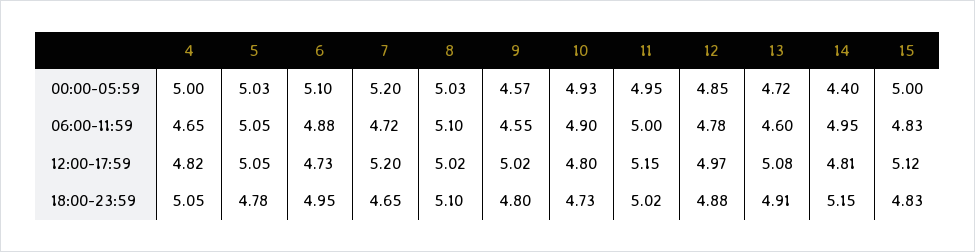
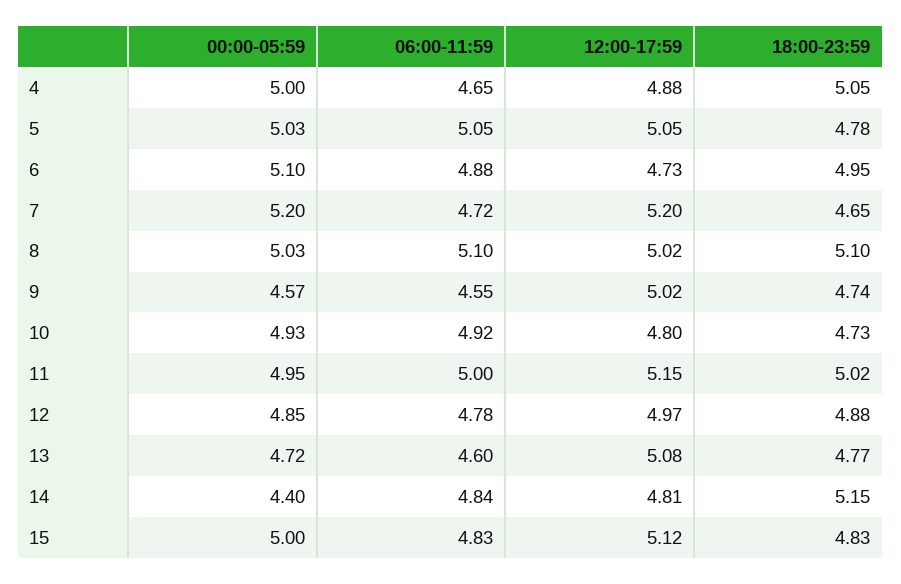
10, 06:00-11:59: 4.9 -> 4.92
14, 06:00-11:59: 4.95 -> 4.84
4, 12:00-17:59: 4.82 -> 4.88
9, 18:00-23:59: 4.8 -> 4.74
13, 18:00-23:59: 4.91 -> 4.77

